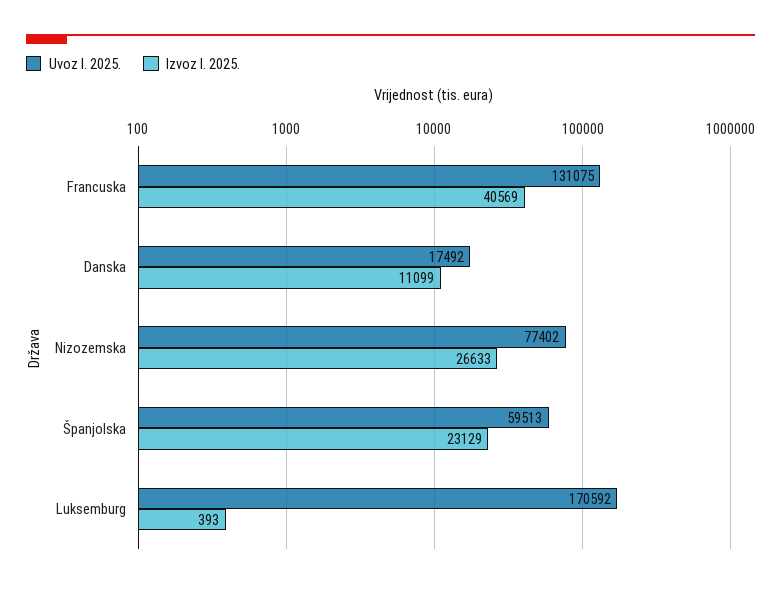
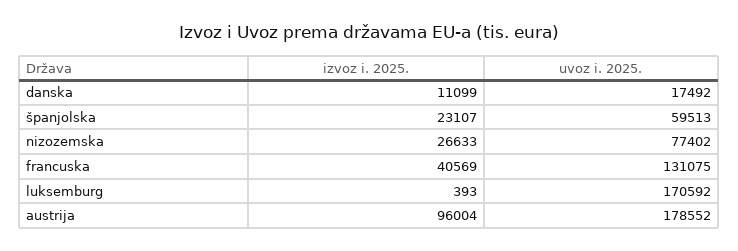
Izvoz I. 2025., Španjolska: 23129 -> 23107
Izvoz I. 2025., austrija: none -> 96004
Uvoz I. 2025., austrija: none -> 178552

